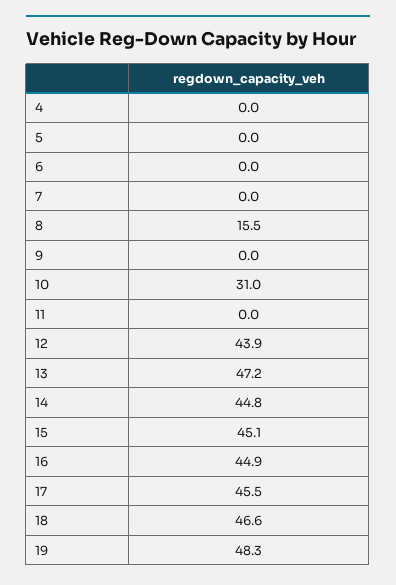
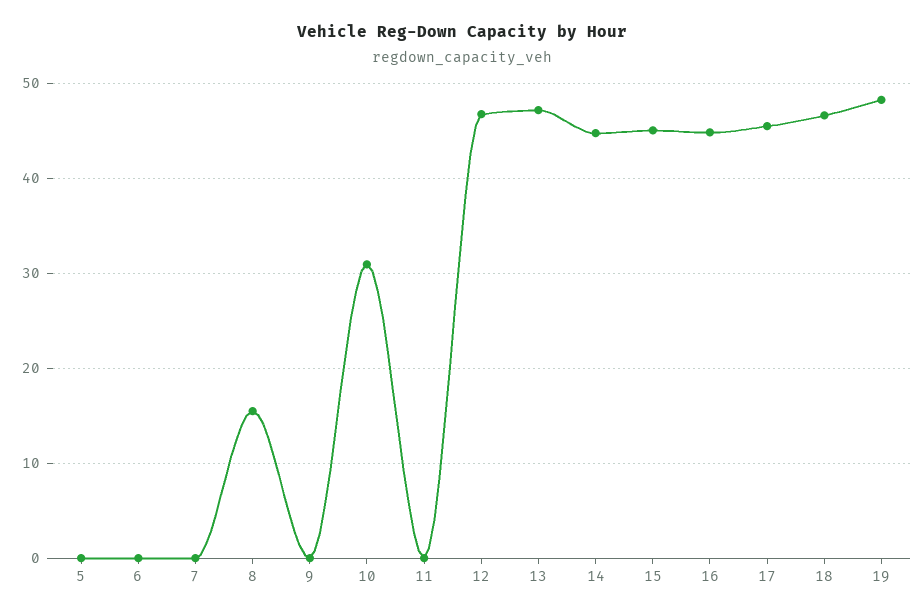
4: 0 -> none
12: 43.9 -> 47

